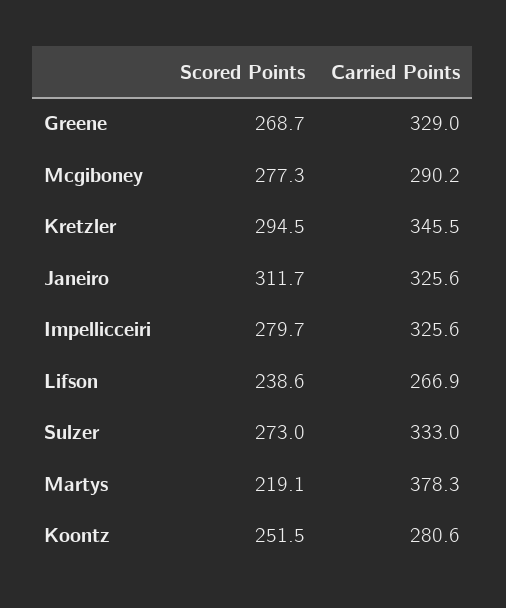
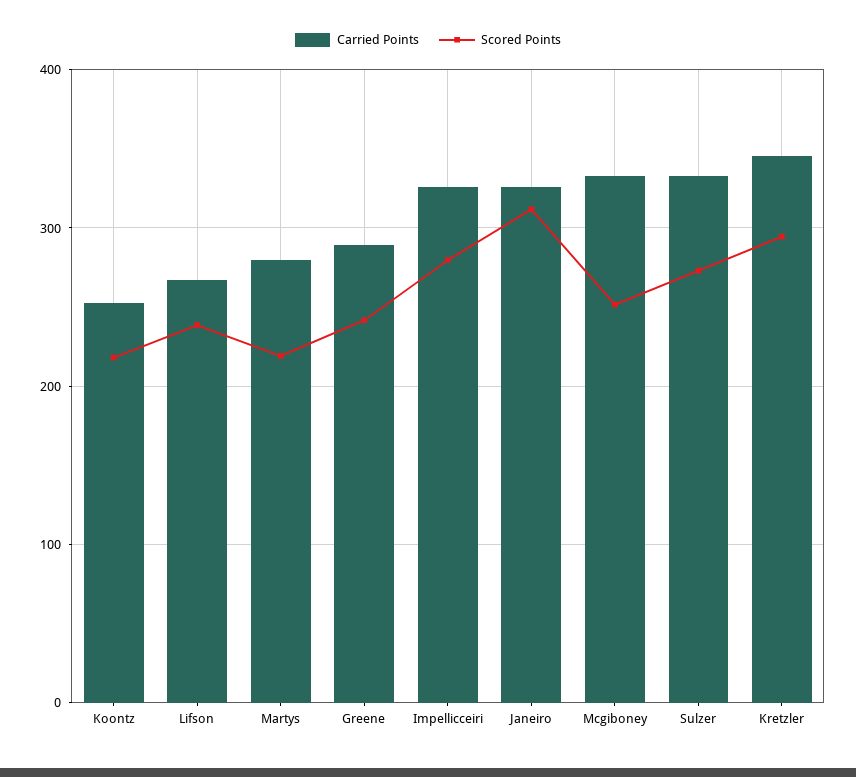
Scored Points, Greene: 268.7 -> 240
Carried Points, Greene: 329 -> 290
Scored Points, Mcgiboney: 277.3 -> 250
Carried Points, Mcgiboney: 290.2 -> 330
Carried Points, Martys: 378.3 -> 280
Scored Points, Koontz: 251.5 -> 220
Carried Points, Koontz: 280.6 -> 250

